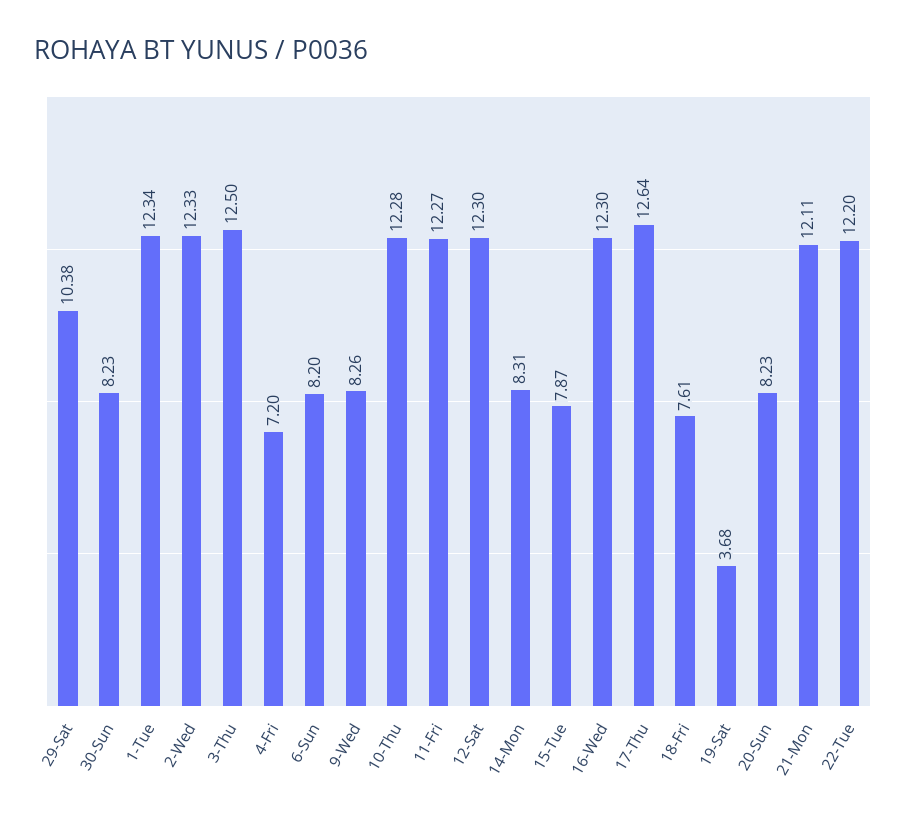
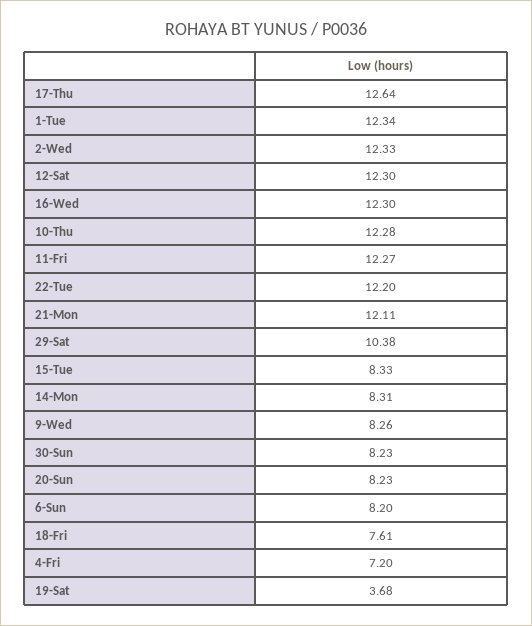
3-Thu: 12.5 -> none
15-Tue: 7.87 -> 8.33

